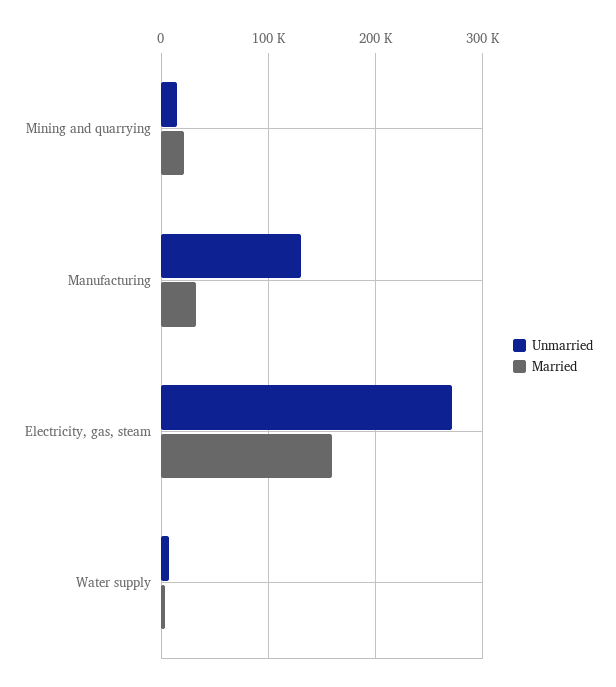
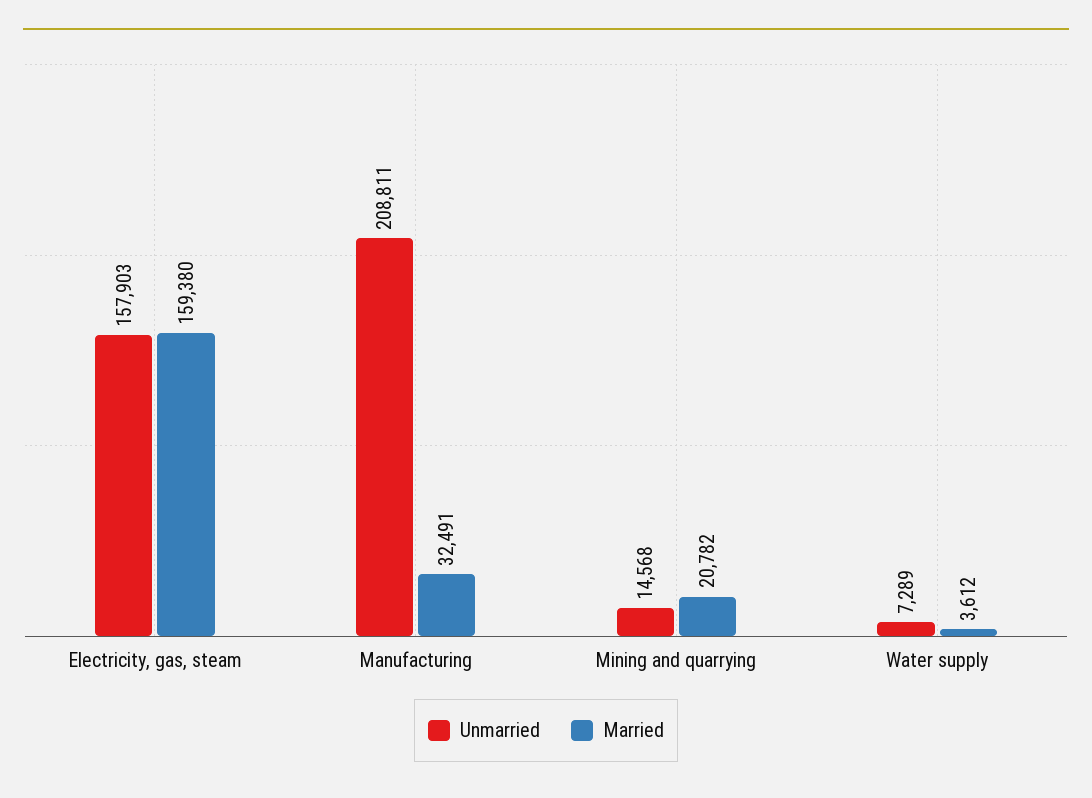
Unmarried, Manufacturing: 130000 -> 208811
Unmarried, Electricity, gas, steam: 270000 -> 157903

